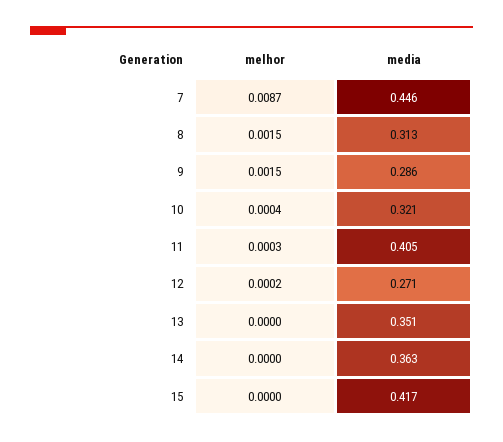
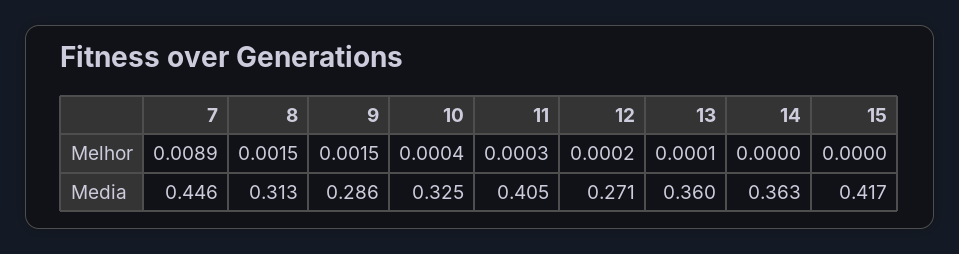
melhor, 7: 0.0087 -> 0.0089
media, 10: 0.321 -> 0.325
melhor, 13: 0 -> 0.0001
media, 13: 0.351 -> 0.36

